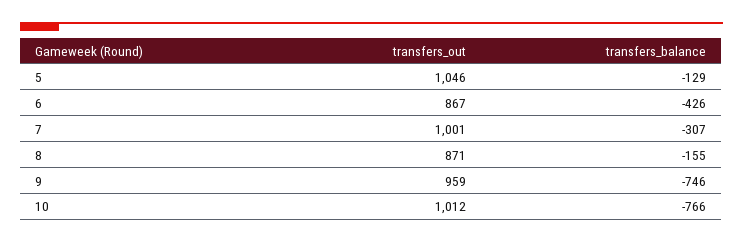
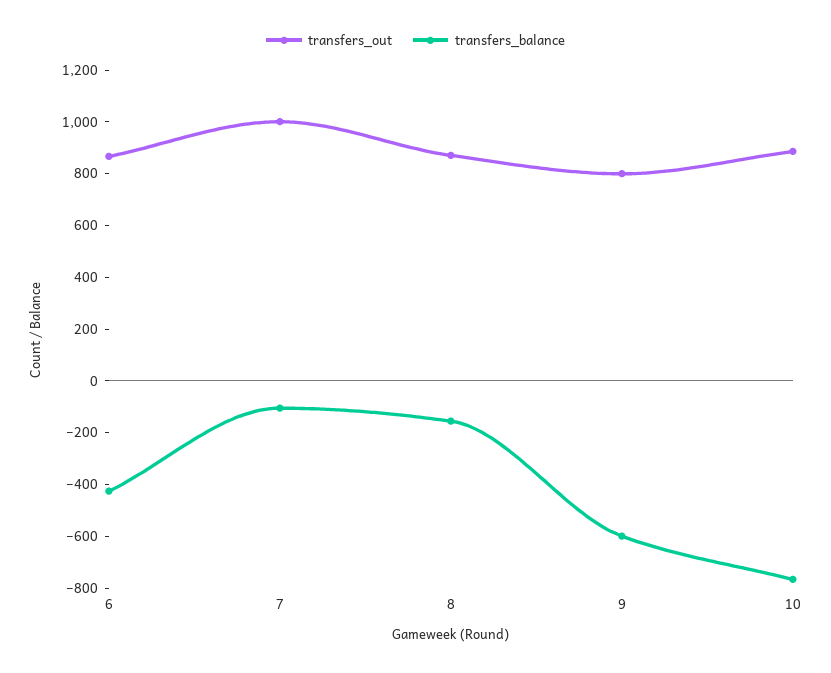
transfers_out, 5: 1046 -> none
transfers_balance, 5: -129 -> none
transfers_balance, 7: -307 -> -100
transfers_out, 9: 959 -> 800
transfers_balance, 9: -746 -> -600
transfers_out, 10: 1012 -> 900

